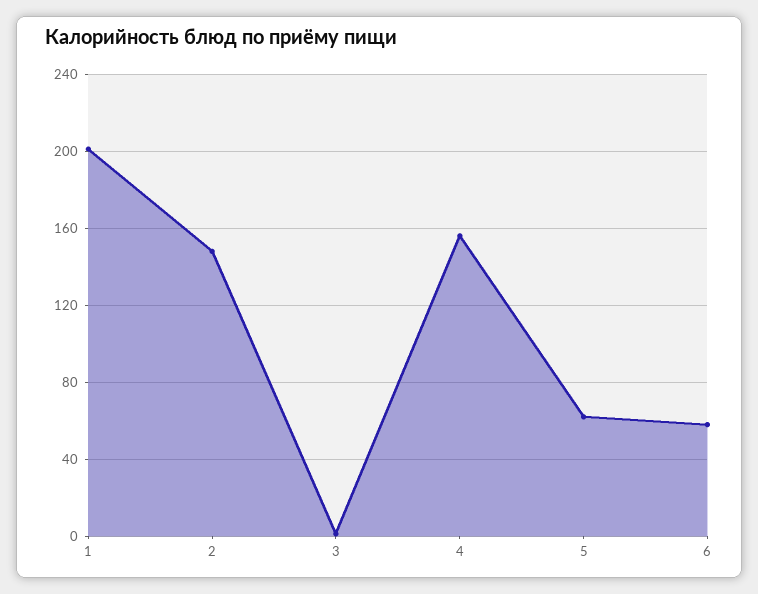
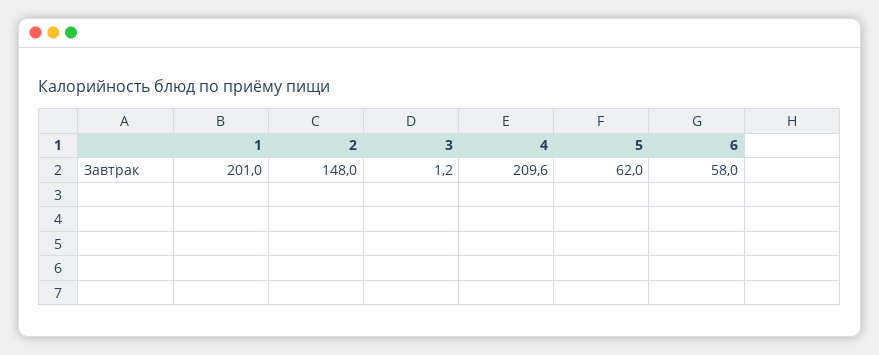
4: 155 -> 209.6

